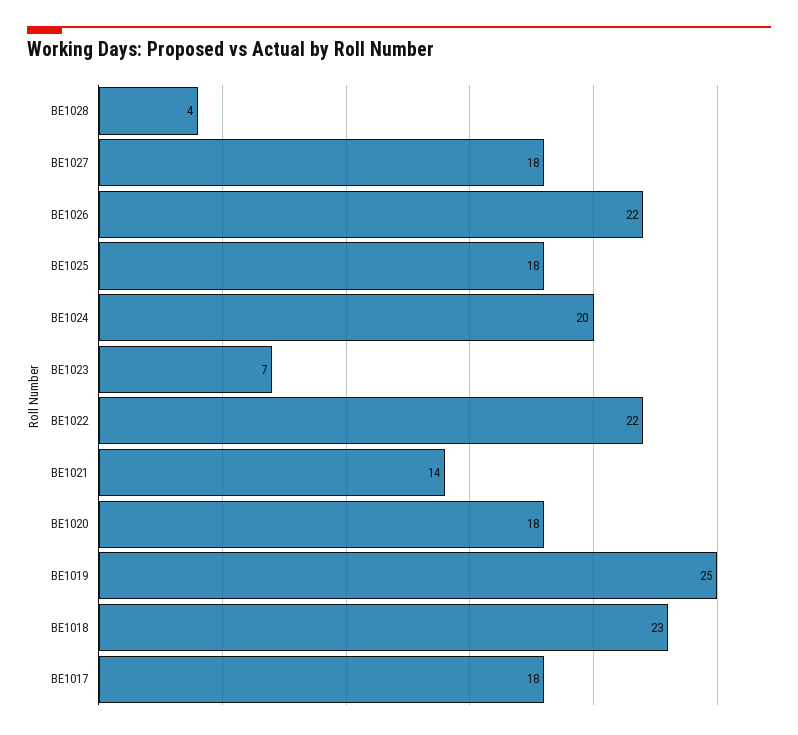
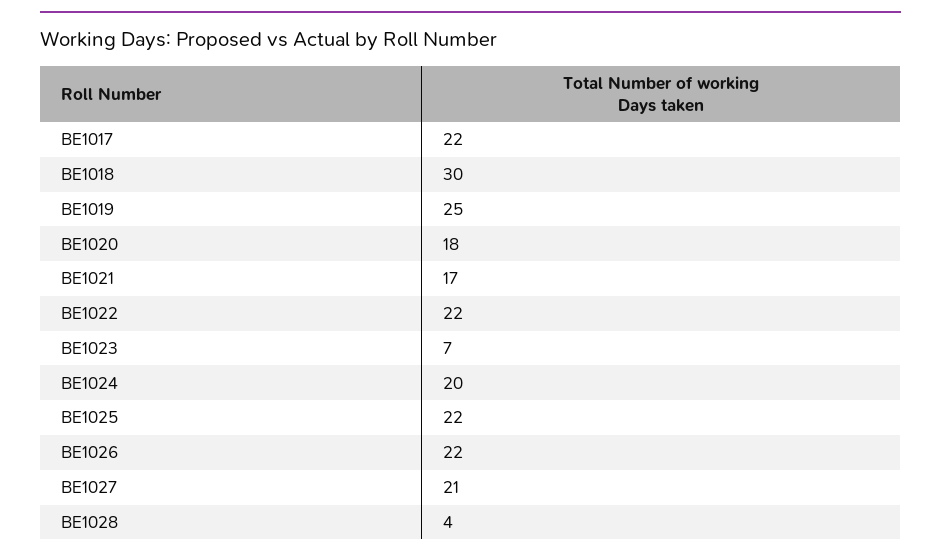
BE1027: 18 -> 21
BE1025: 18 -> 22
BE1021: 14 -> 17
BE1018: 23 -> 30
BE1017: 18 -> 22

